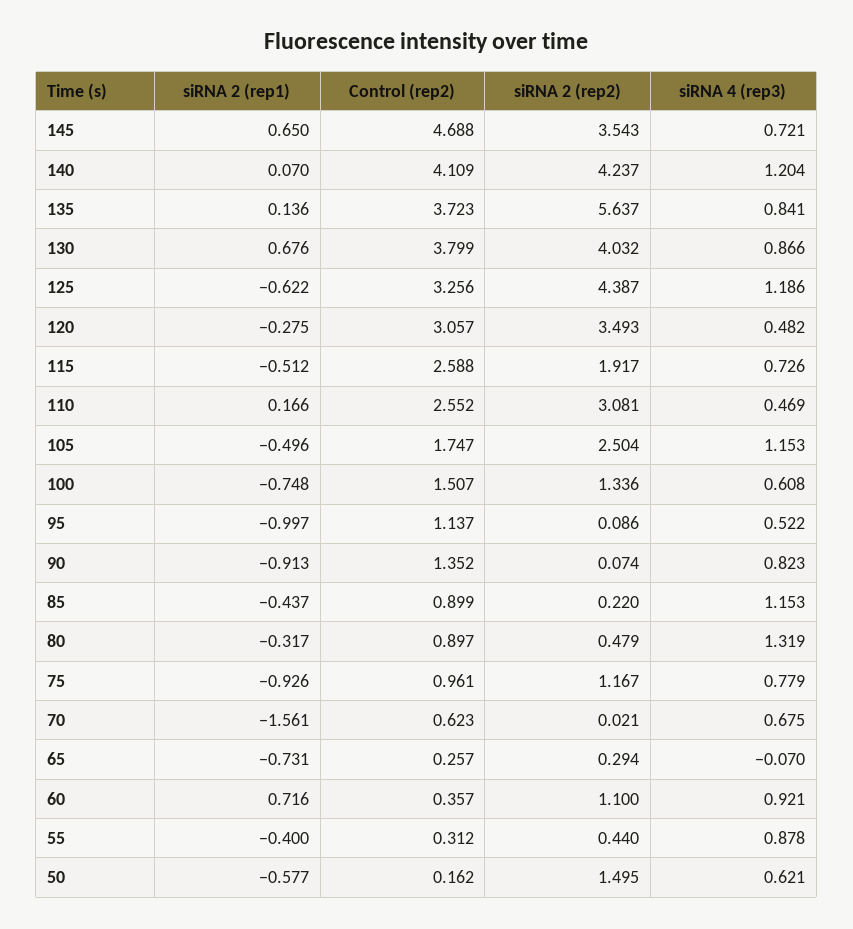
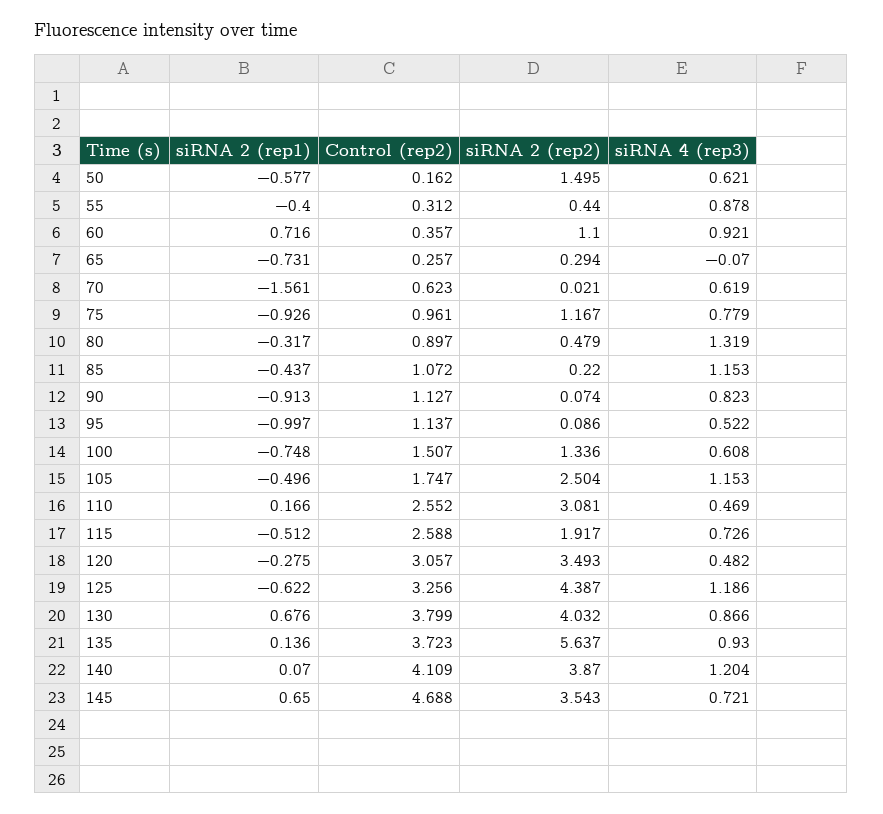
siRNA 2 (rep2), 140: 4.237 -> 3.87
siRNA 4 (rep3), 135: 0.841 -> 0.93
Control (rep2), 90: 1.352 -> 1.127
Control (rep2), 85: 0.899 -> 1.072
siRNA 4 (rep3), 70: 0.675 -> 0.619

